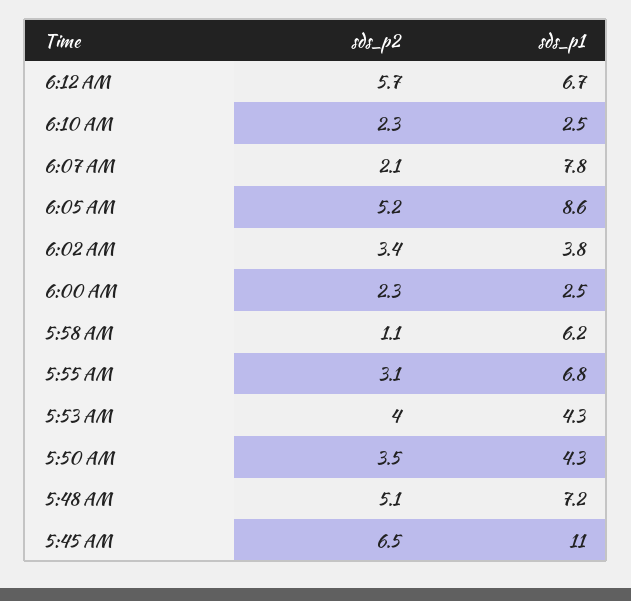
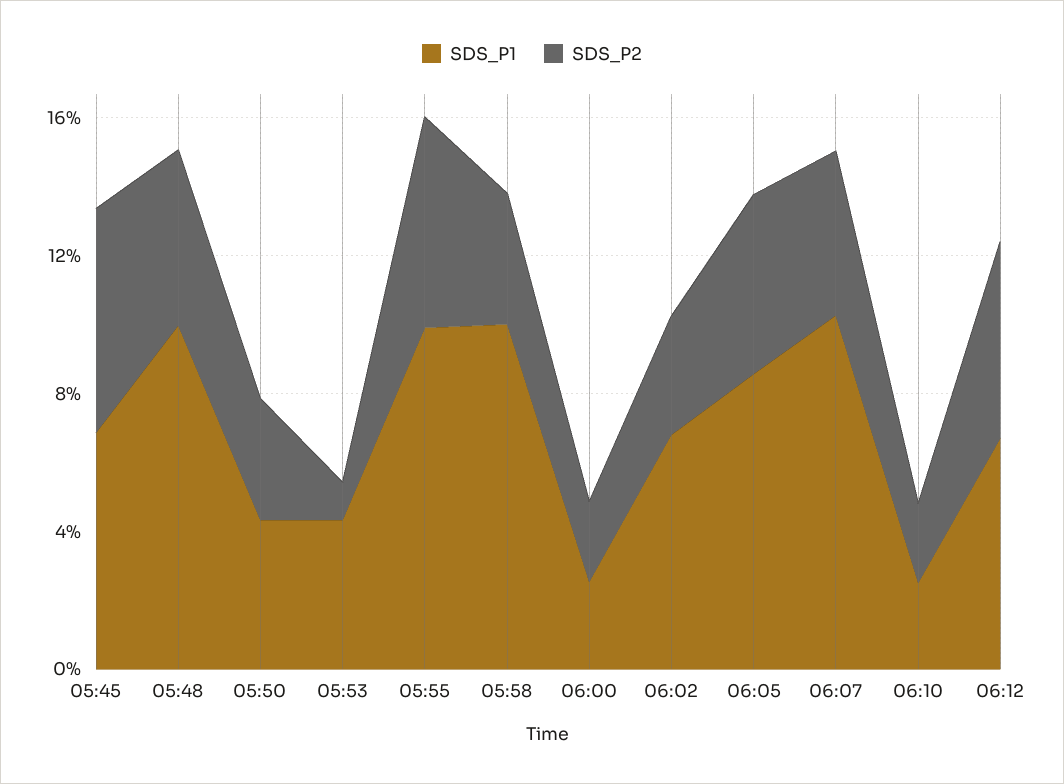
sds_p2, 6:07 AM: 2.1 -> 5
sds_p1, 6:07 AM: 7.8 -> 10
sds_p1, 6:02 AM: 3.8 -> 7
sds_p2, 5:58 AM: 1.1 -> 4
sds_p1, 5:58 AM: 6.2 -> 10
sds_p2, 5:55 AM: 3.1 -> 6
sds_p1, 5:55 AM: 6.8 -> 10
sds_p2, 5:53 AM: 4 -> 1
sds_p1, 5:48 AM: 7.2 -> 10
sds_p1, 5:45 AM: 11 -> 7

